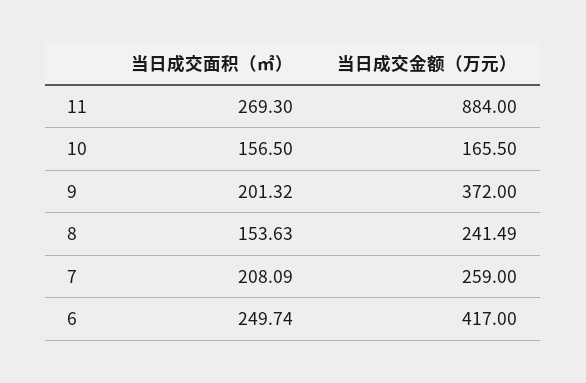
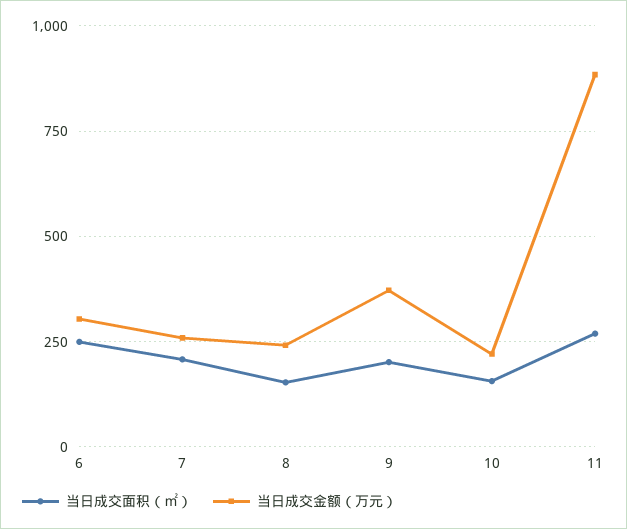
当日成交金额（万元）, 10: 165.5 -> 225
当日成交金额（万元）, 6: 417 -> 300

